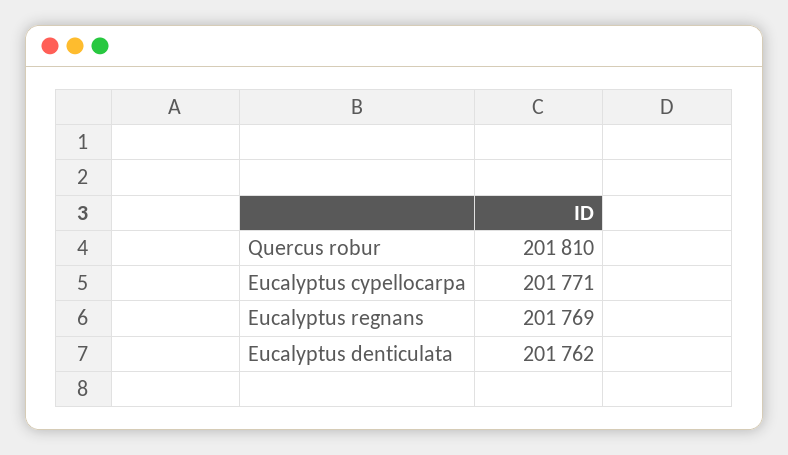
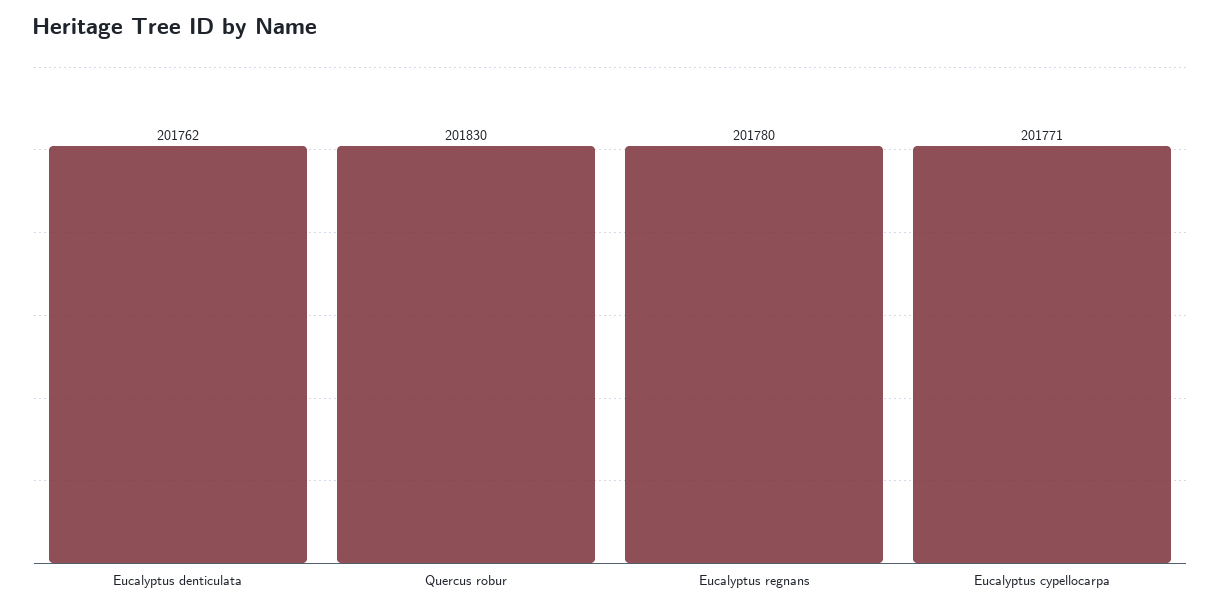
Quercus robur: 201810 -> 201830
Eucalyptus regnans: 201769 -> 201780

